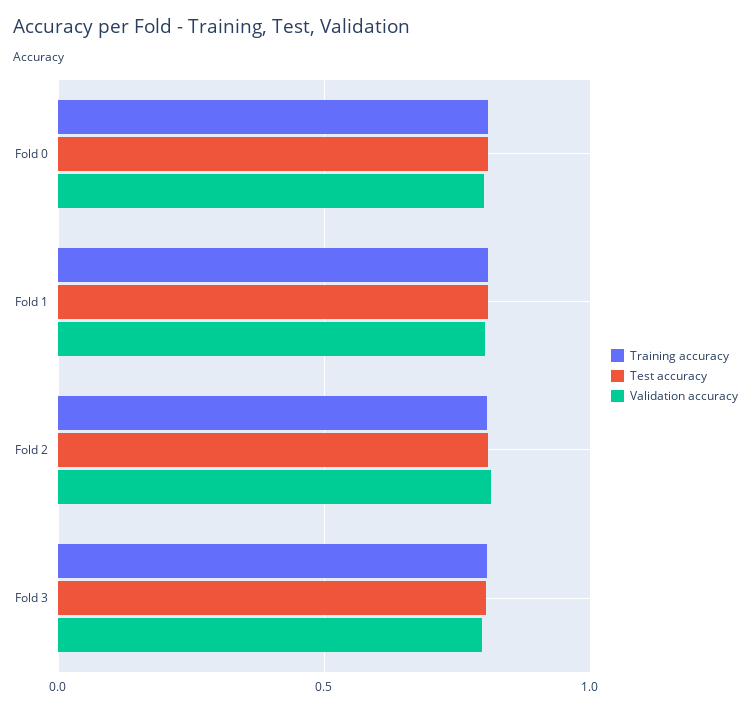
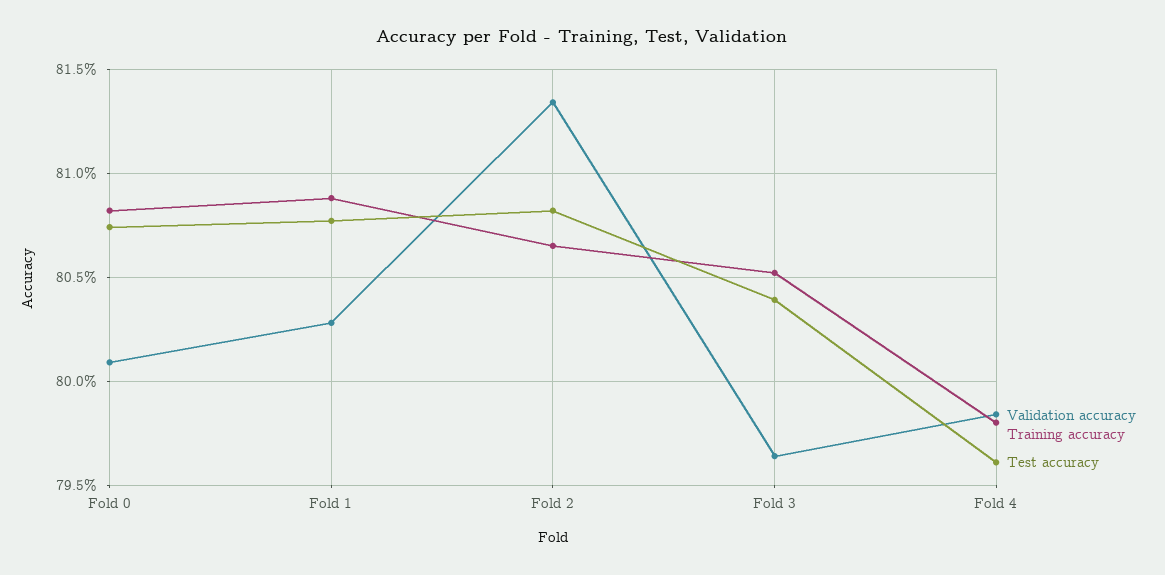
Validation accuracy, Fold 4: none -> 0.7985
Training accuracy, Fold 4: none -> 0.798
Test accuracy, Fold 4: none -> 0.796

